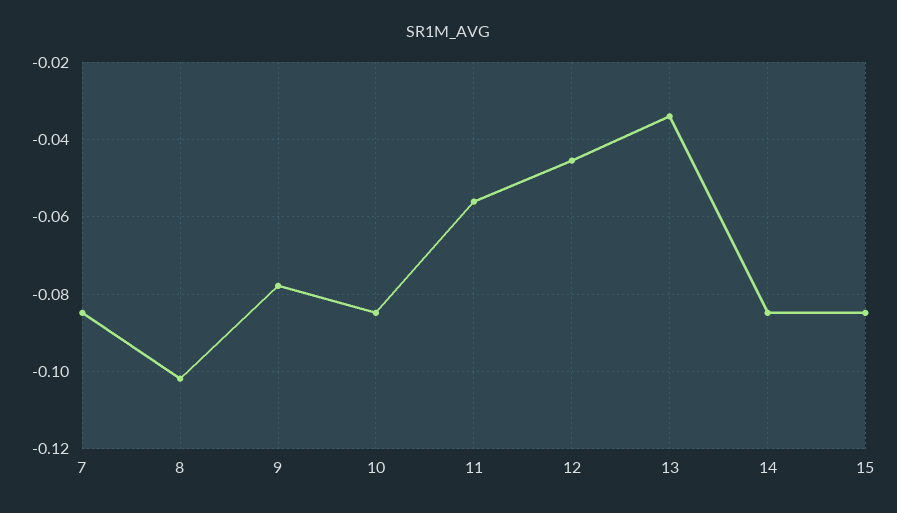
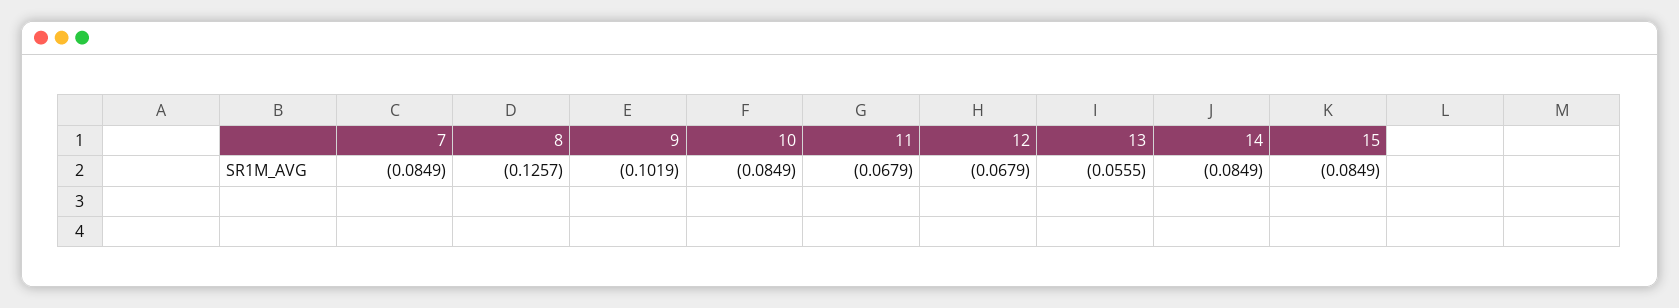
8: -0.102 -> -0.1257
9: -0.078 -> -0.1019
11: -0.056 -> -0.0679
12: -0.046 -> -0.0679
13: -0.034 -> -0.0555

